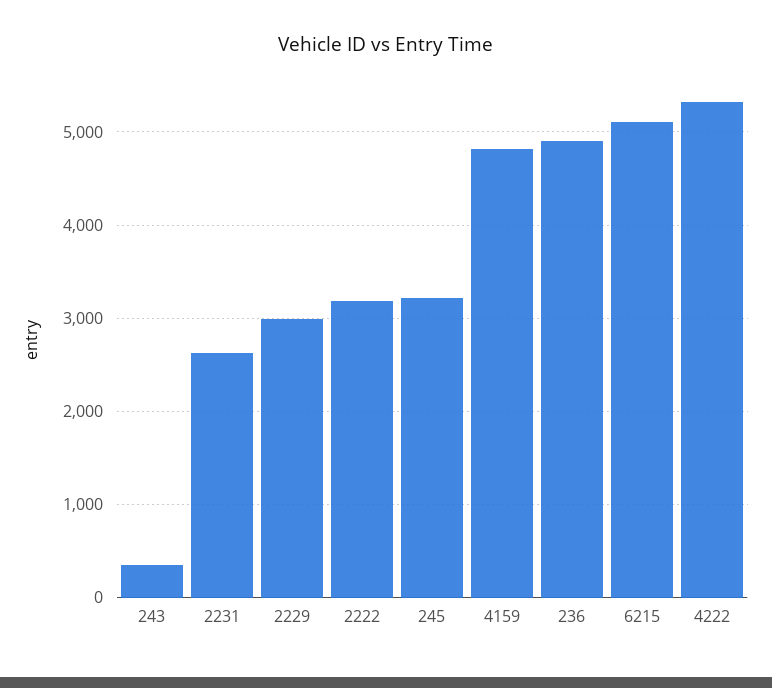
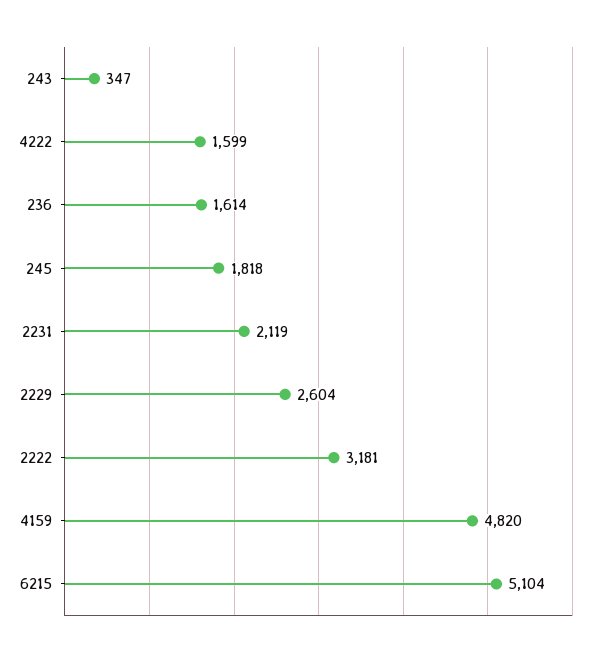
2231: 2600 -> 2119
2229: 3000 -> 2604
245: 3200 -> 1818
236: 4900 -> 1614
4222: 5300 -> 1599

